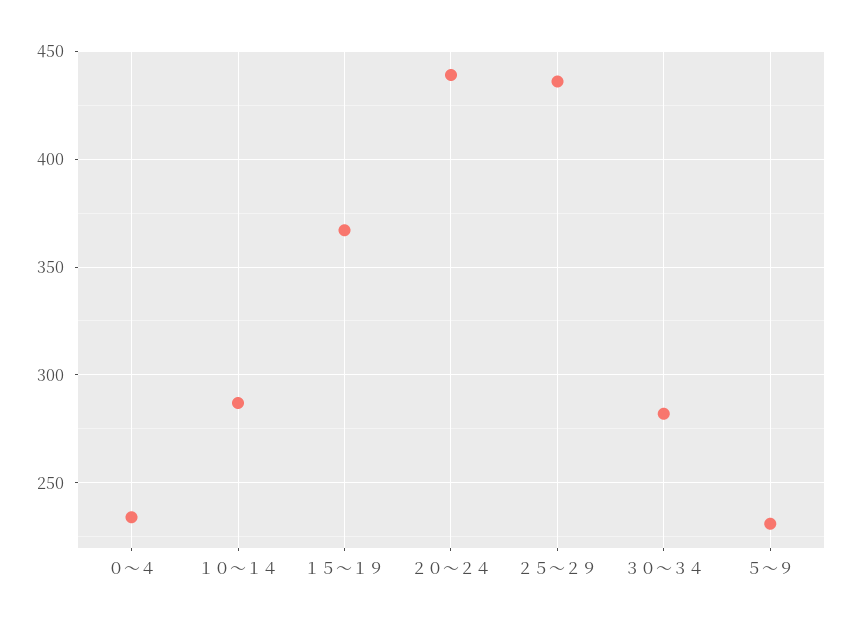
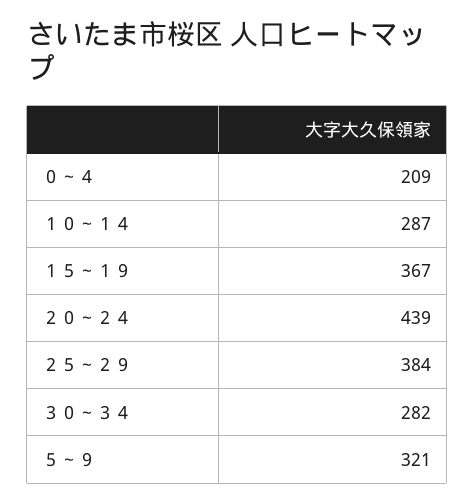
０～４: 235 -> 209
２５～２９: 435 -> 384
５～９: 230 -> 321

